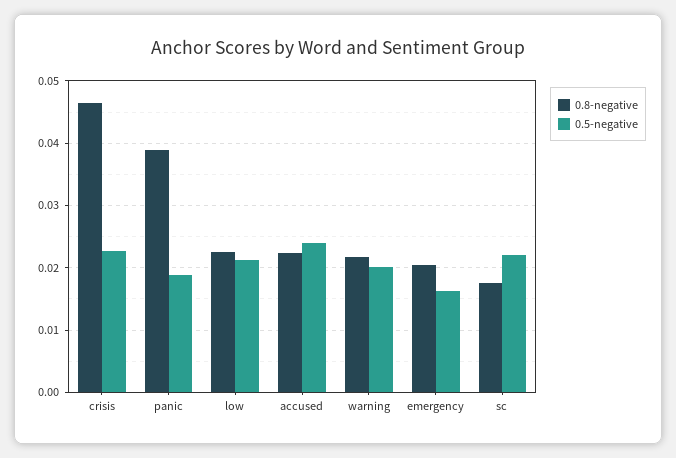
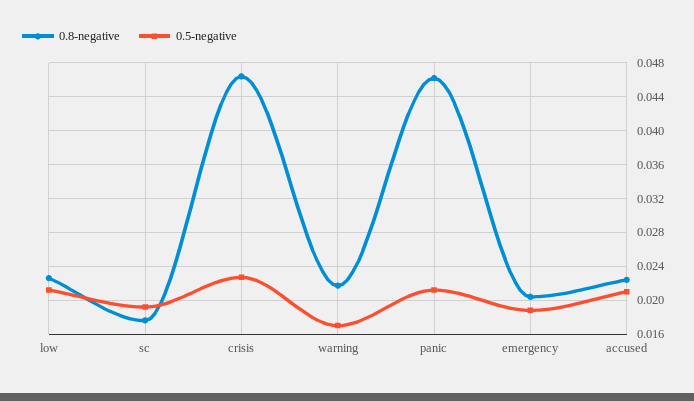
0.8-negative, panic: 0.039 -> 0.046
0.5-negative, panic: 0.019 -> 0.021
0.5-negative, accused: 0.024 -> 0.021
0.5-negative, warning: 0.02 -> 0.017
0.5-negative, emergency: 0.016 -> 0.019
0.5-negative, sc: 0.022 -> 0.019

